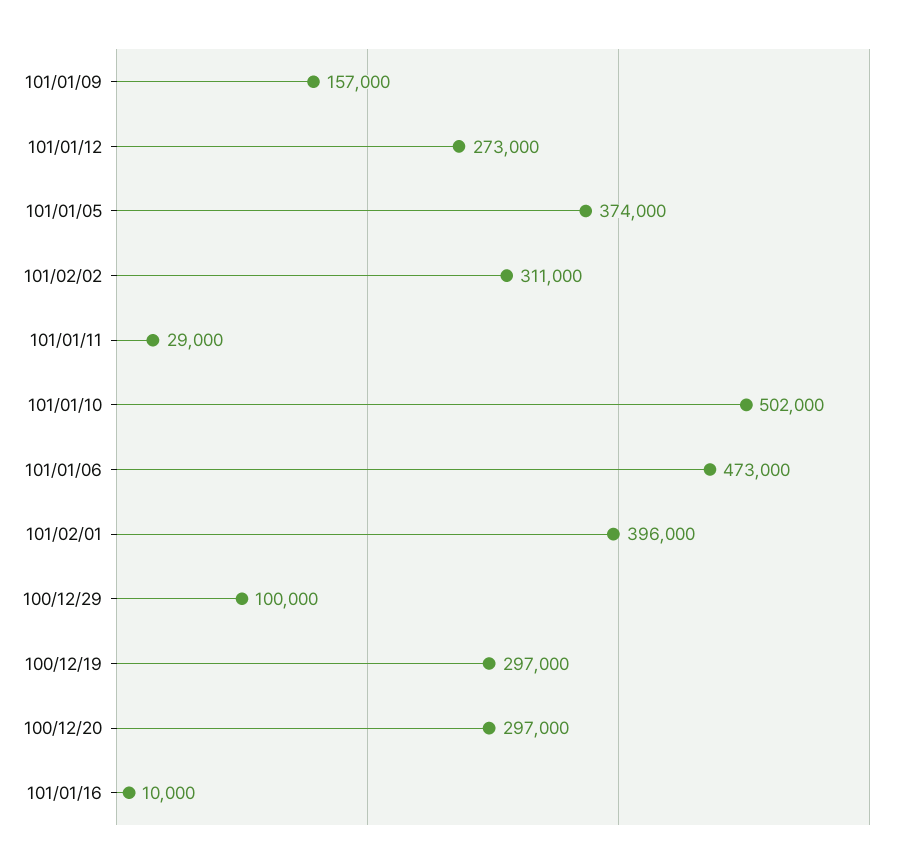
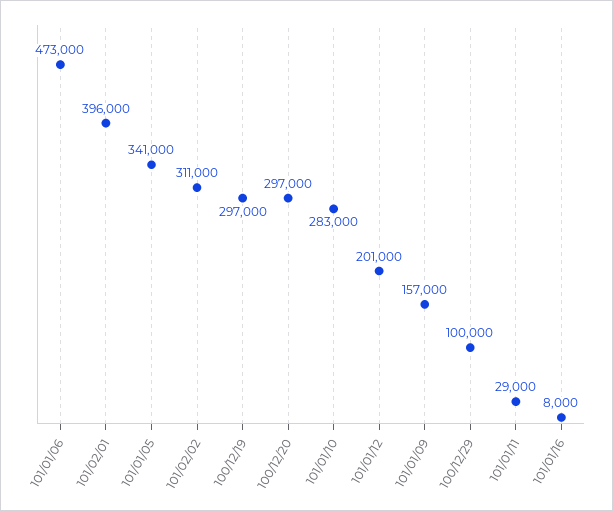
101/01/12: 273000 -> 201000
101/01/05: 374000 -> 341000
101/01/10: 502000 -> 283000
101/01/16: 10000 -> 8000

